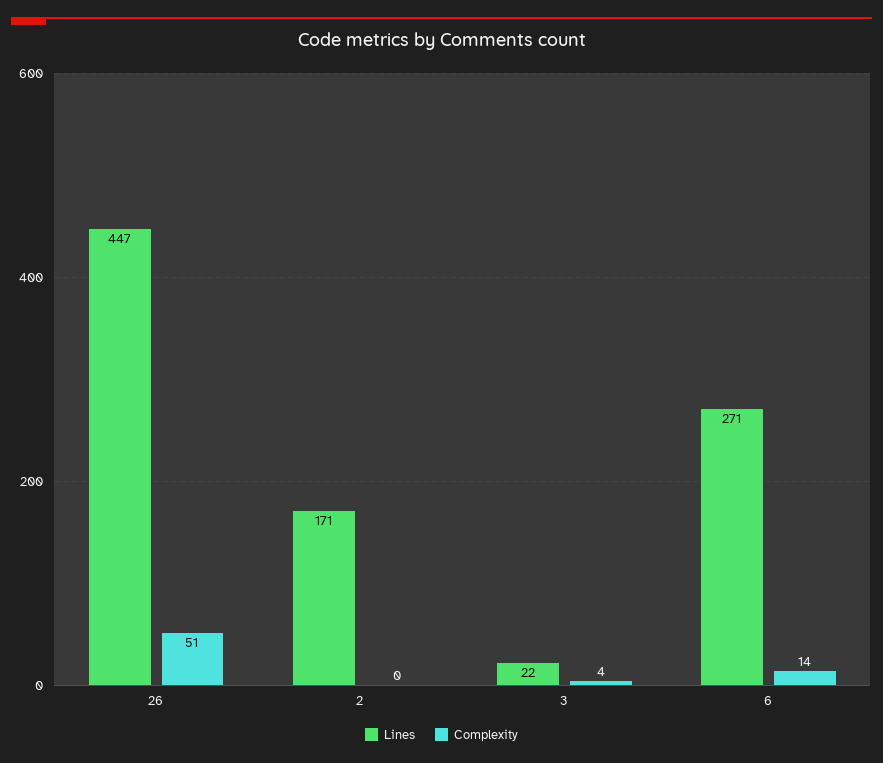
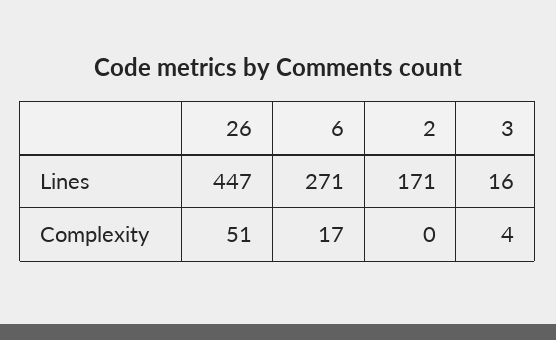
Lines, 3: 22 -> 16
Complexity, 6: 14 -> 17

